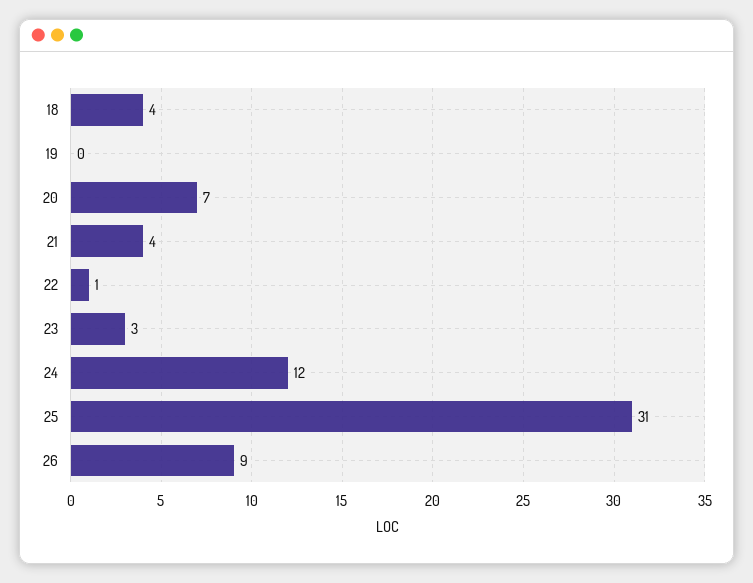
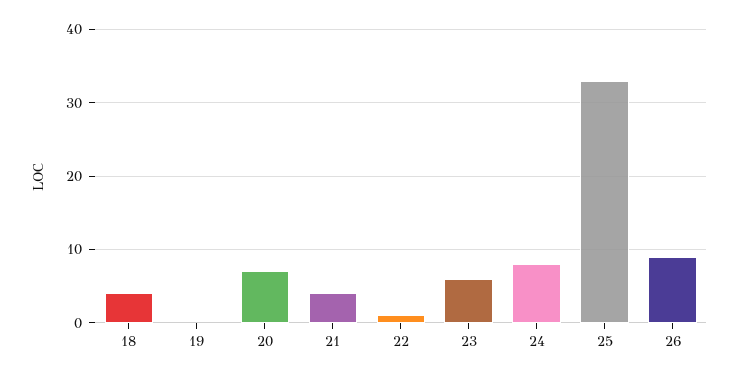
23: 3 -> 6
24: 12 -> 8
25: 31 -> 33

